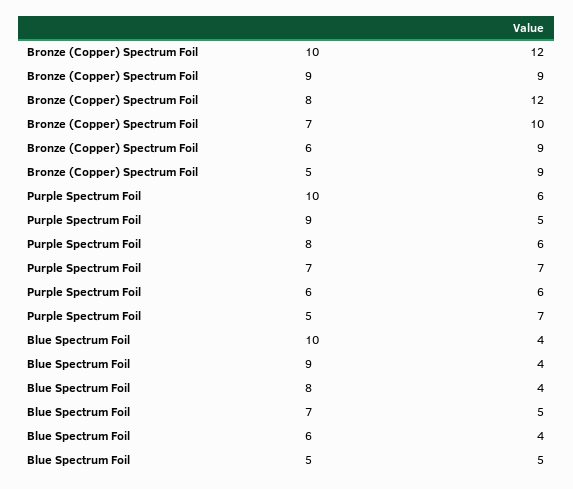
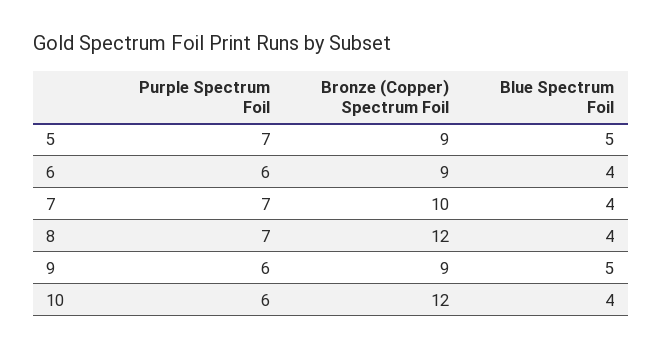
Purple Spectrum Foil, 9: 5 -> 6
Purple Spectrum Foil, 8: 6 -> 7
Blue Spectrum Foil, 9: 4 -> 5
Blue Spectrum Foil, 7: 5 -> 4

